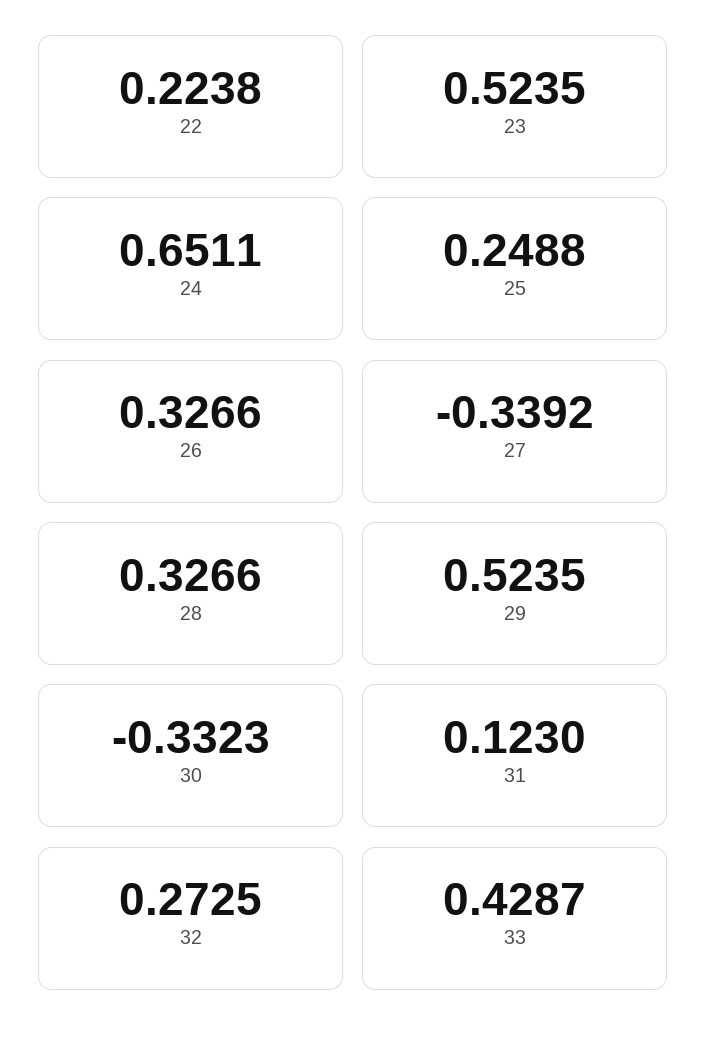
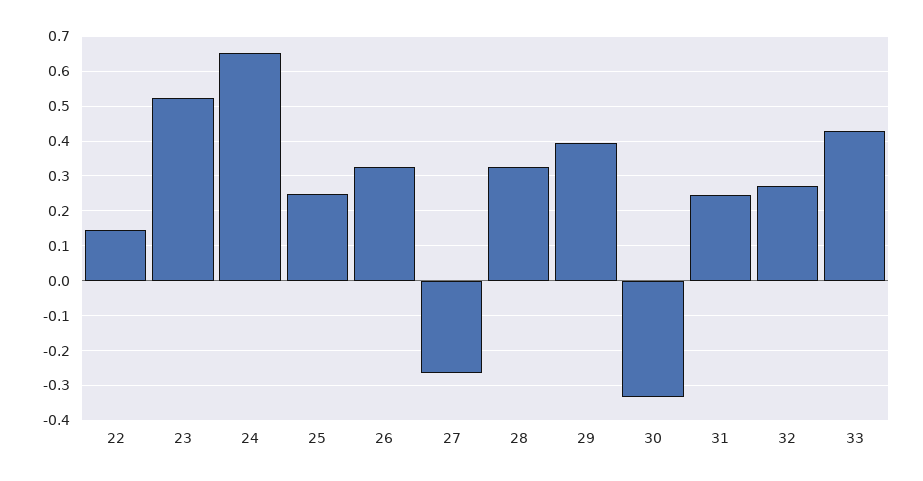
22: 0.2238 -> 0.14
27: -0.3392 -> -0.26
29: 0.5235 -> 0.4
31: 0.123 -> 0.24

